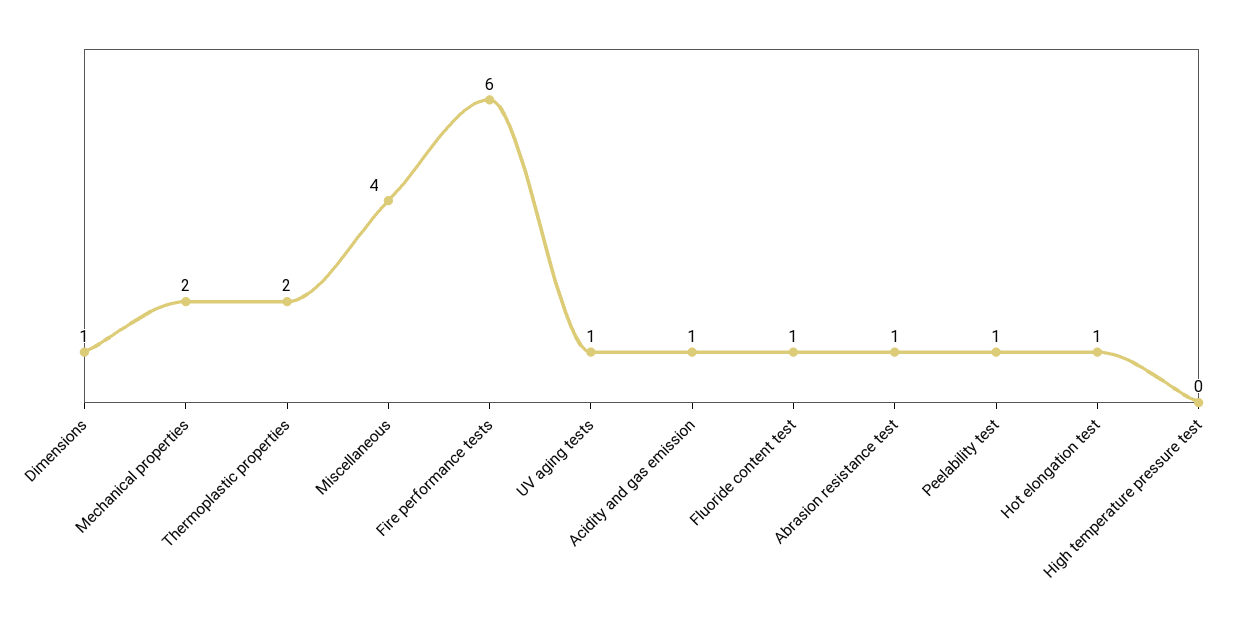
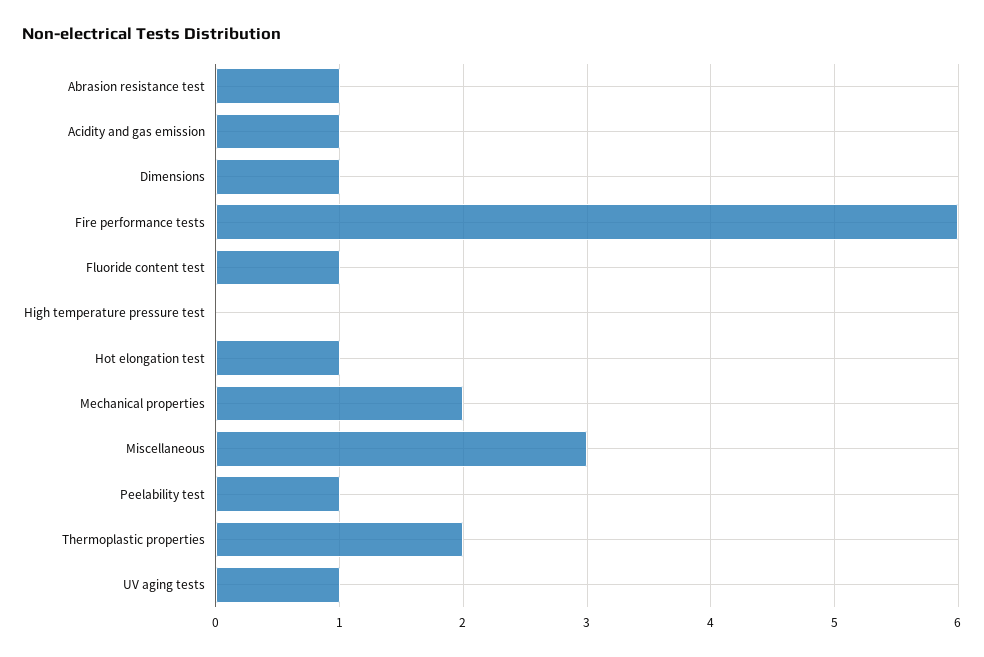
Miscellaneous: 4 -> 3

